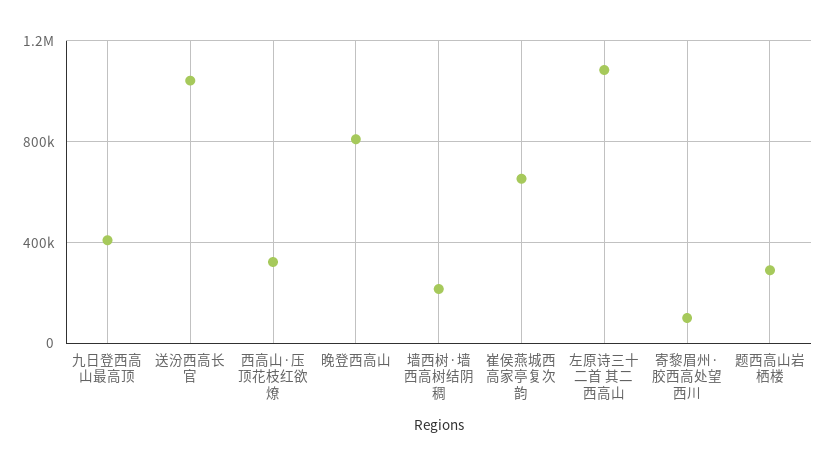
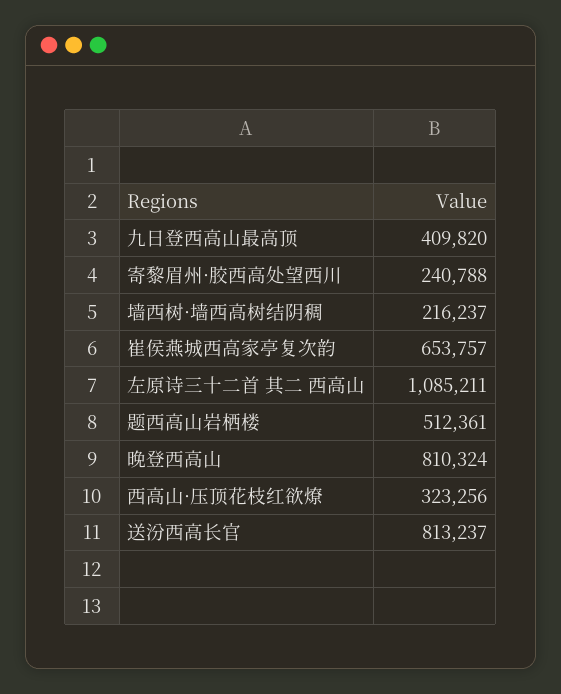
送汾西高长官: 1050000 -> 813237
寄黎眉州·胶西高处望西川: 100000 -> 240788
题西高山岩栖楼: 300000 -> 512361

